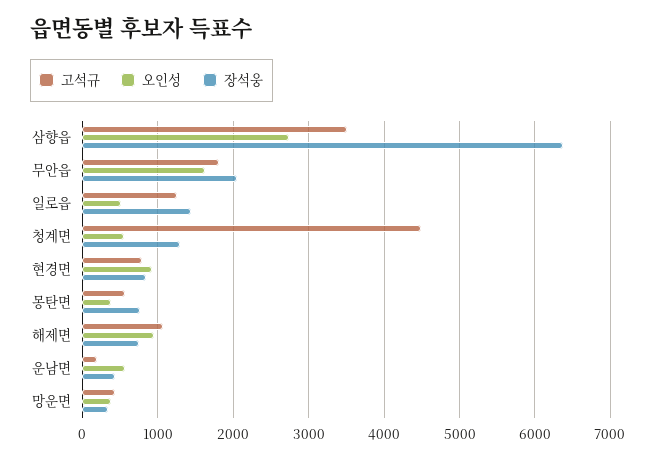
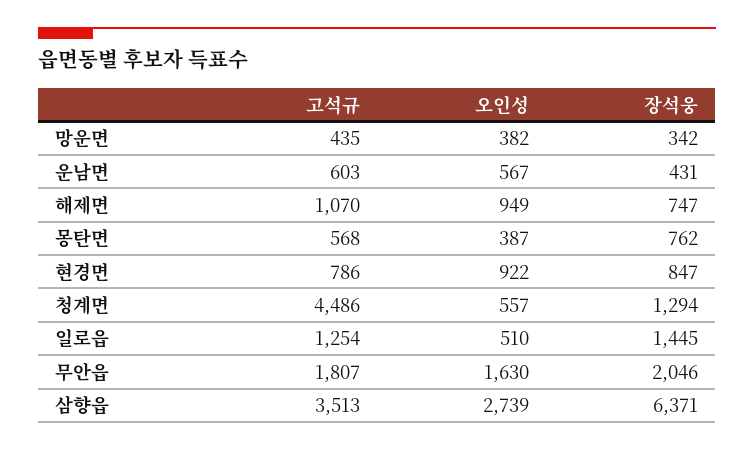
고석규, 운남면: 200 -> 603

